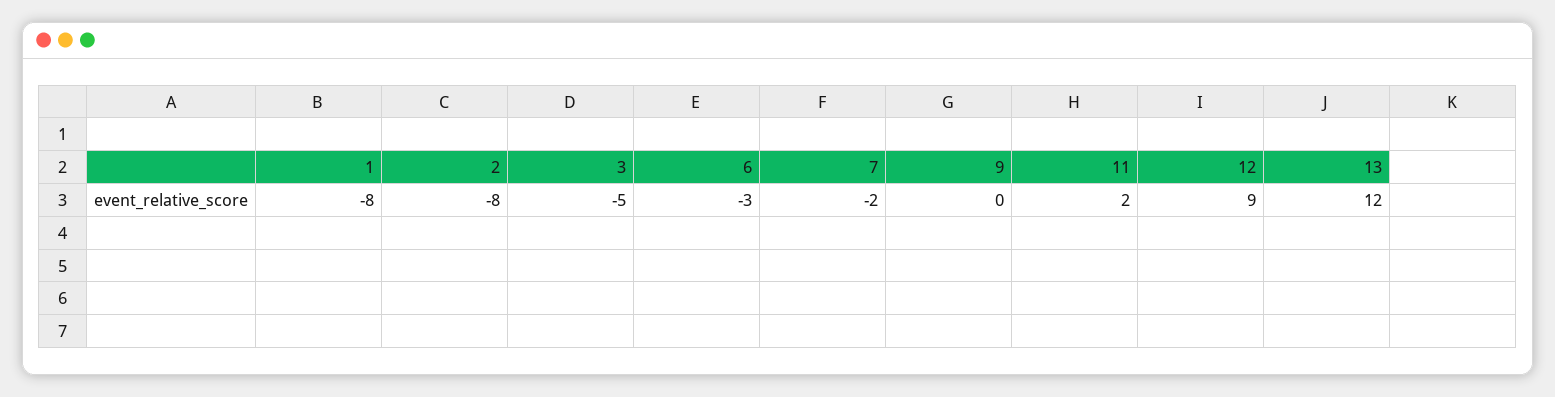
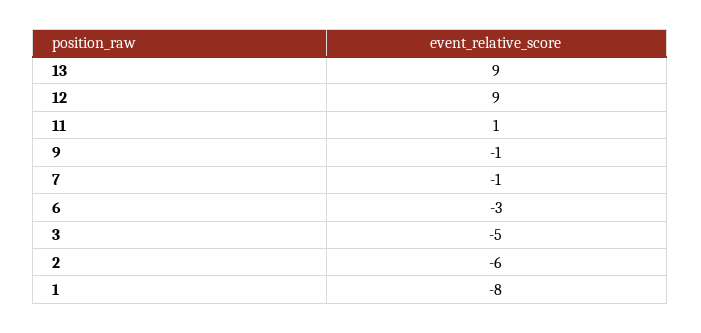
2: -8 -> -6
7: -2 -> -1
9: 0 -> -1
11: 2 -> 1
13: 12 -> 9

